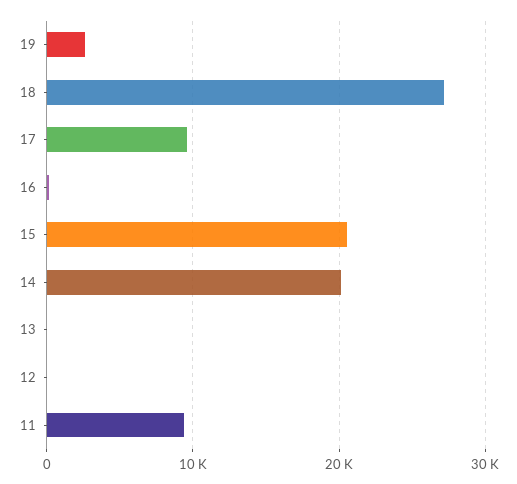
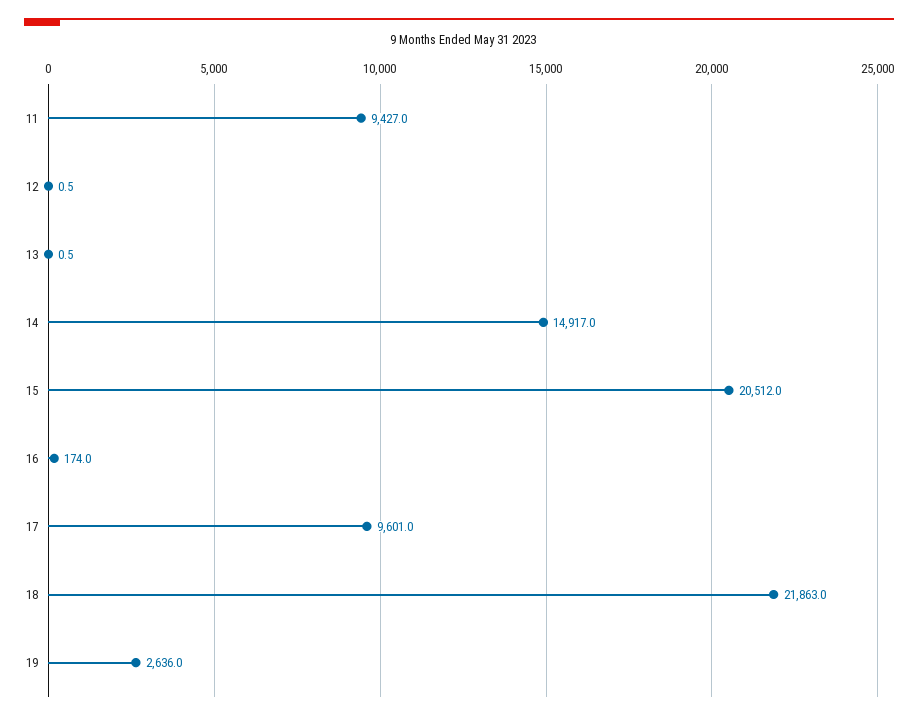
18: 27000 -> 21863
14: 20000 -> 14917

